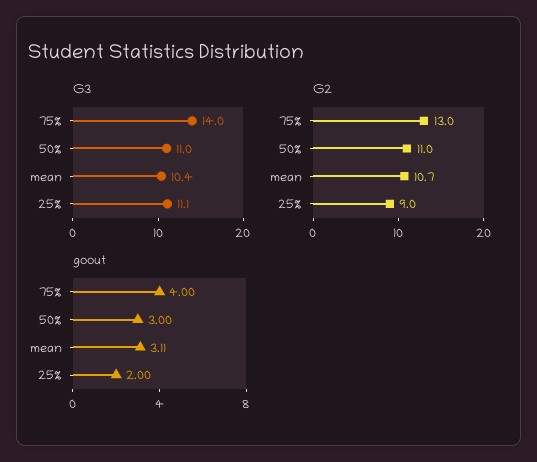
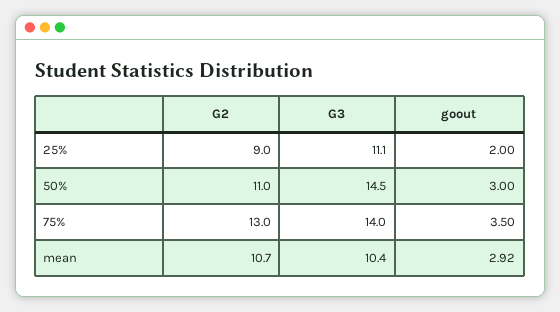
G3, 50%: 11 -> 14.5
goout, 75%: 4 -> 3.5
goout, mean: 3.11 -> 2.92

